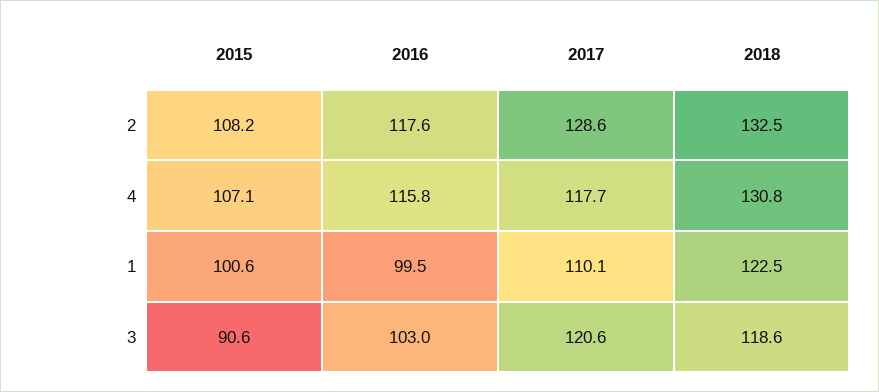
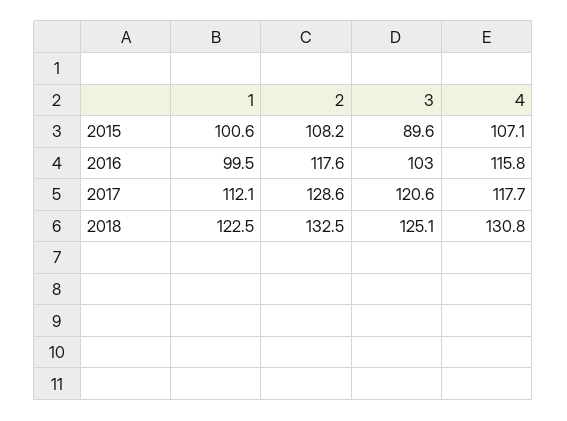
2017, 1: 110.1 -> 112.1
2015, 3: 90.6 -> 89.6
2018, 3: 118.6 -> 125.1

